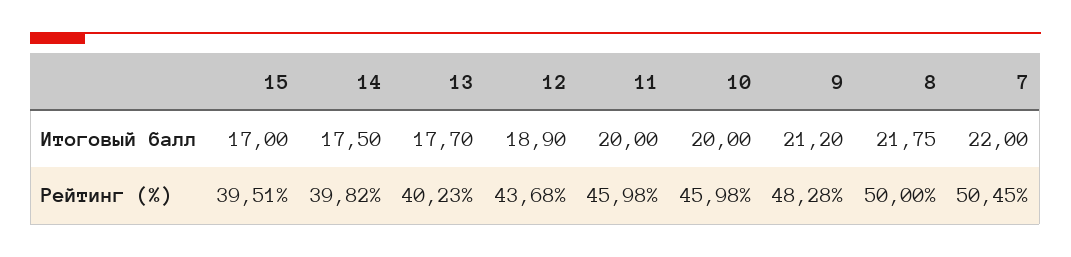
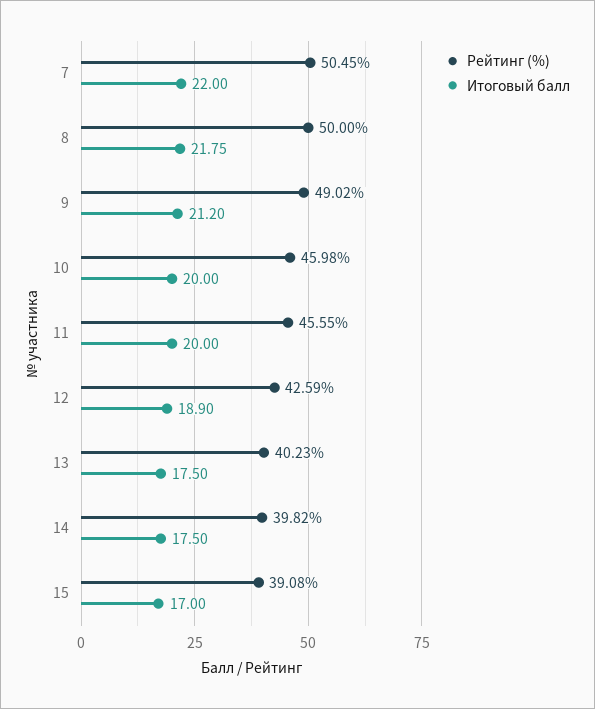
Итоговый балл, 13: 17.7 -> 17.5
Рейтинг (%), 15: 39.51 -> 39.08
Рейтинг (%), 12: 43.68 -> 42.59
Рейтинг (%), 11: 45.98 -> 45.55
Рейтинг (%), 9: 48.28 -> 49.02

